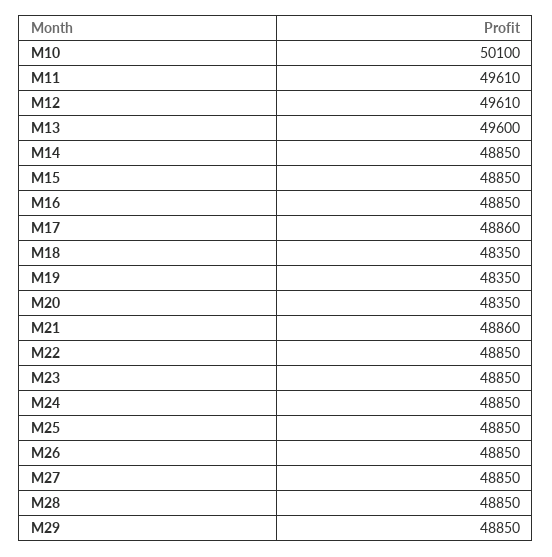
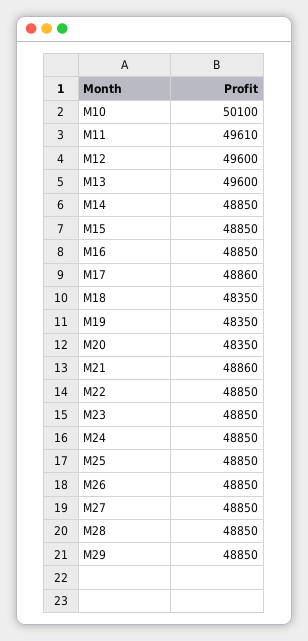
M12: 49610 -> 49600

